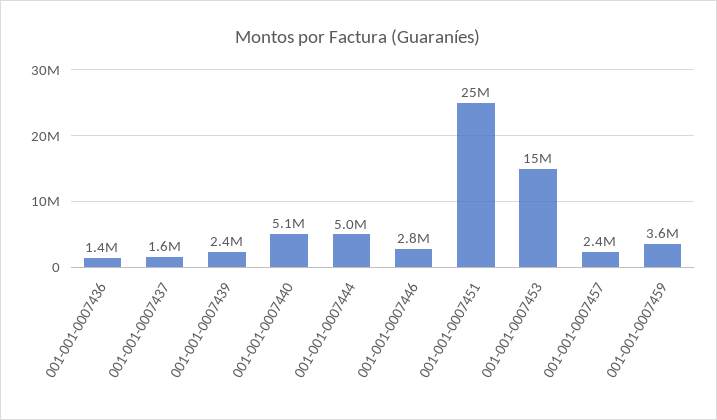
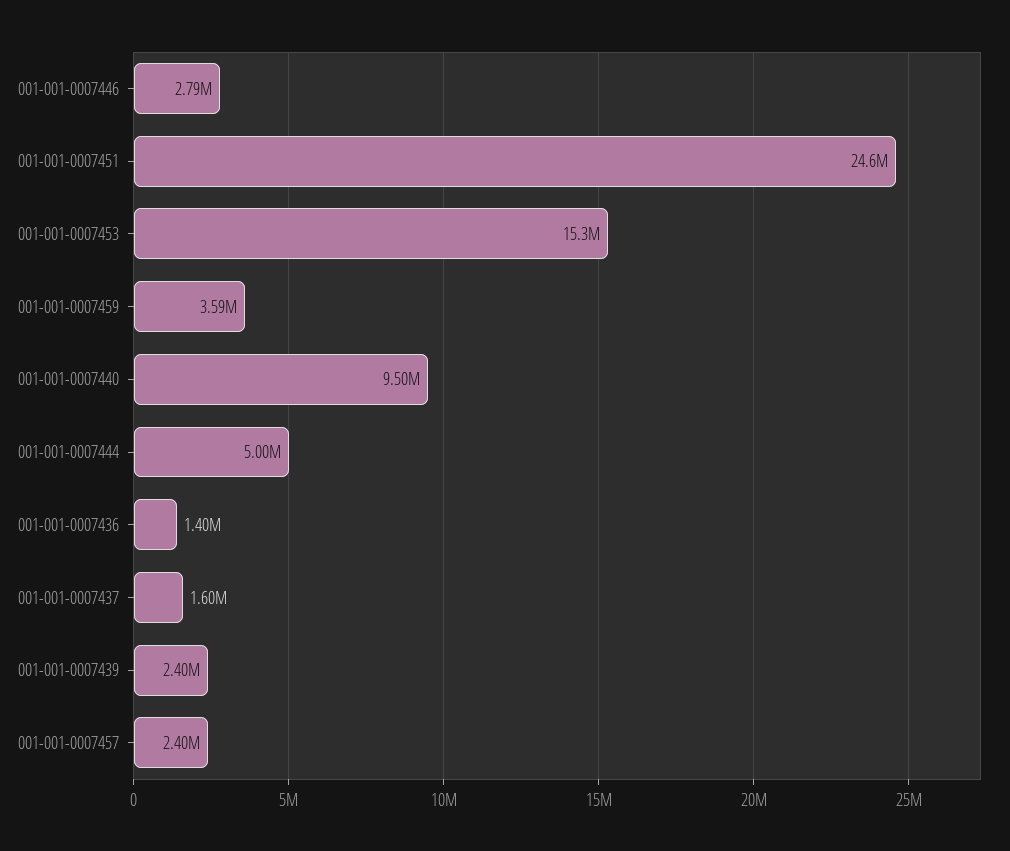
001-001-0007440: 5100000 -> 9500000

